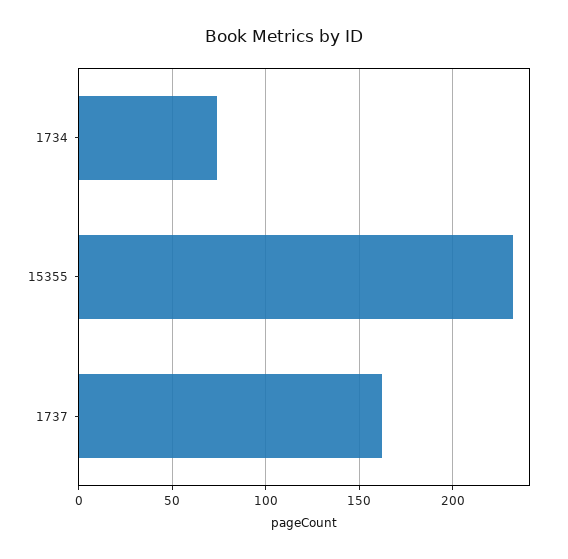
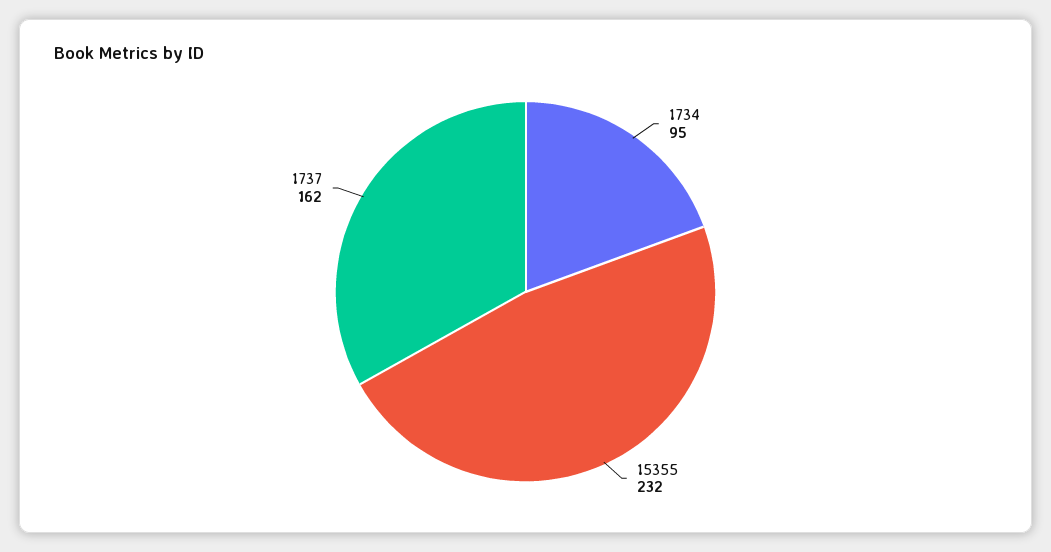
1734: 75 -> 95

